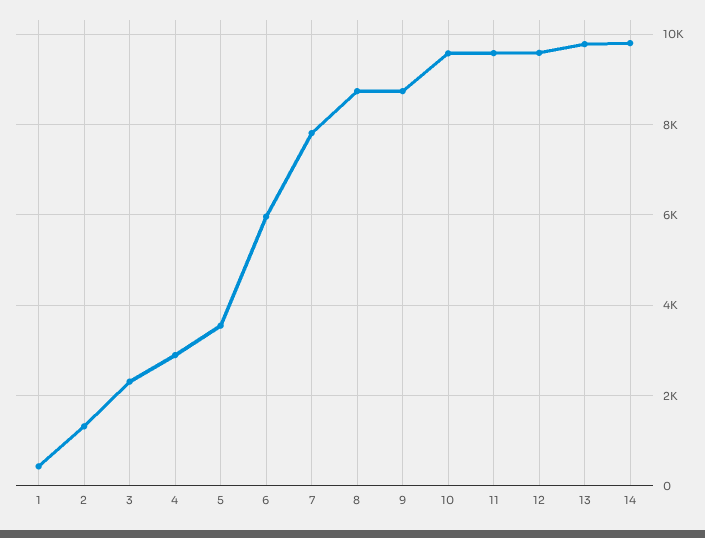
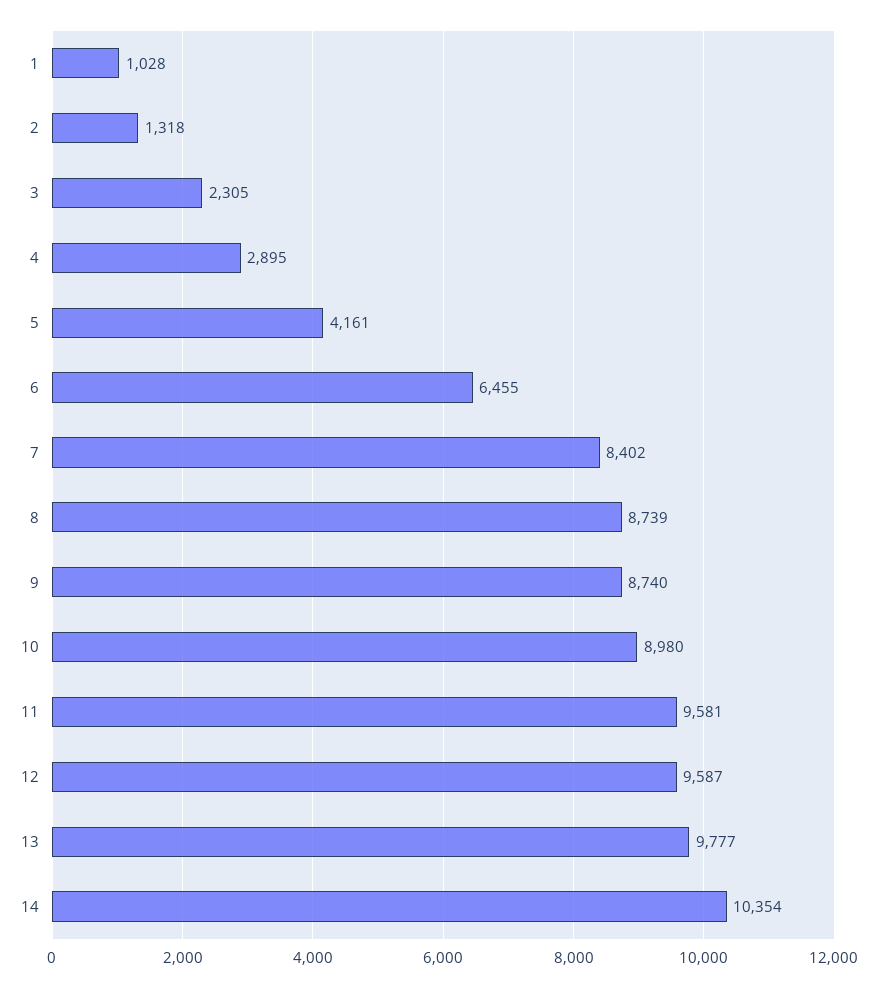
1: 400 -> 1028
5: 3600 -> 4161
6: 6000 -> 6455
7: 7800 -> 8402
10: 9600 -> 8980
14: 9800 -> 10354

